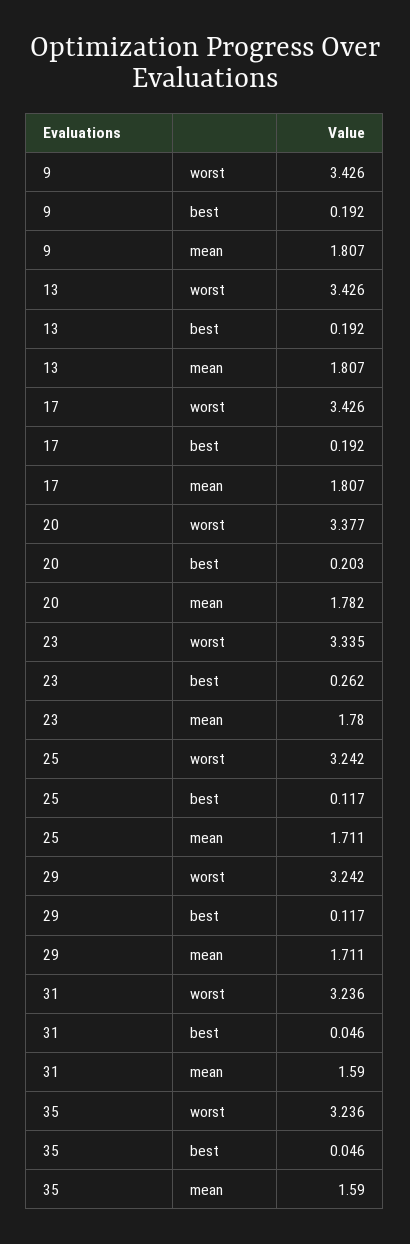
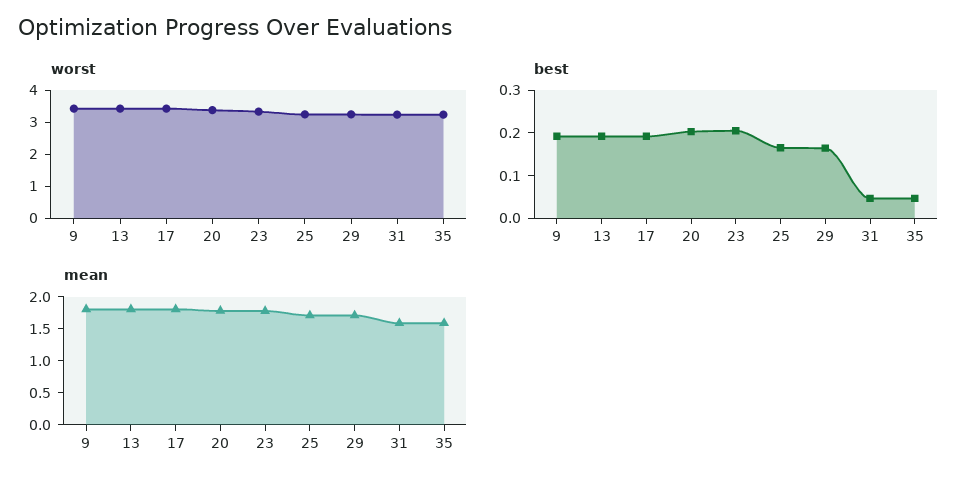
best, 23: 0.262 -> 0.2
best, 25: 0.117 -> 0.16
best, 29: 0.117 -> 0.16

